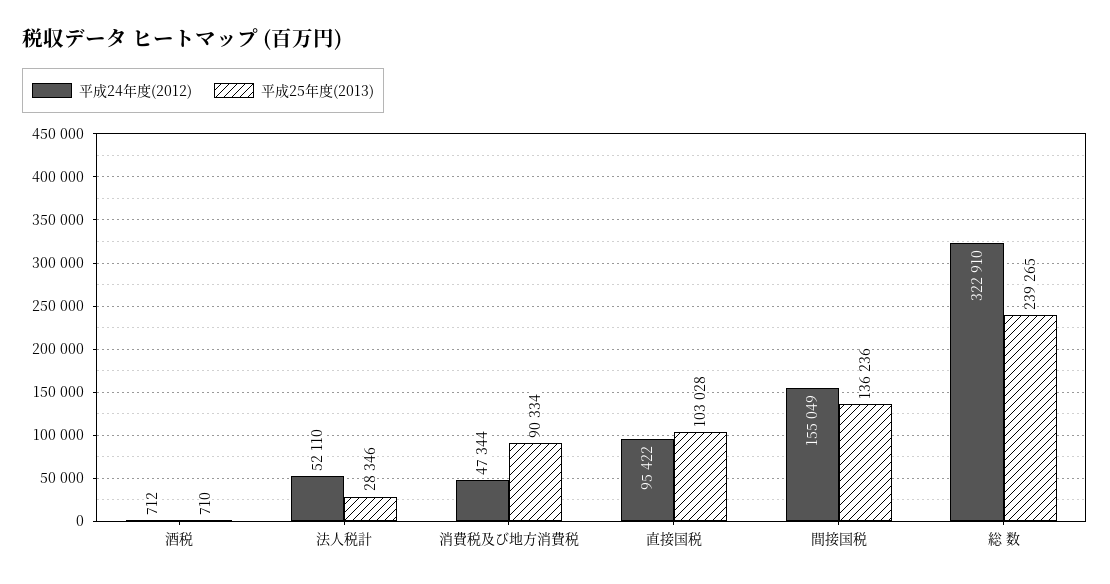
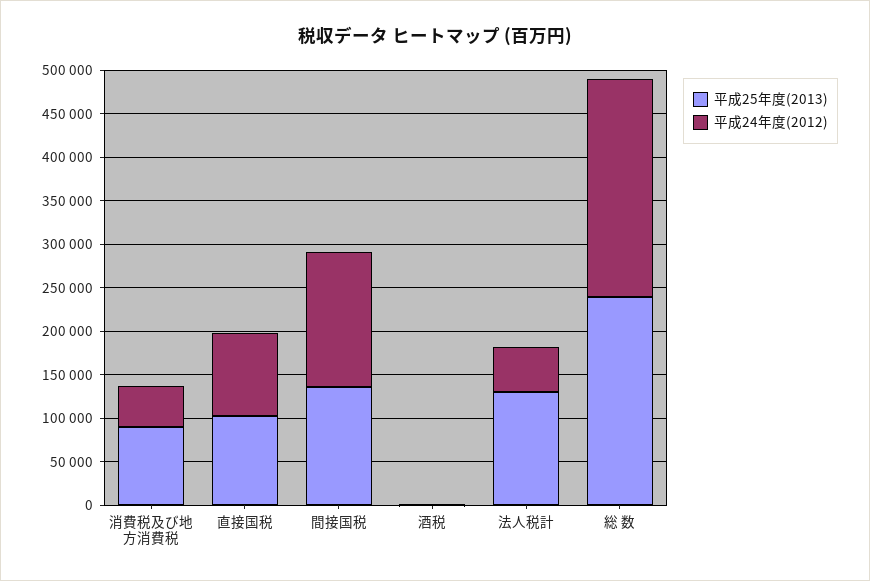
平成25年度(2013), 法人税計: 28346 -> 130000
平成24年度(2012), 総 数: 322910 -> 250000

